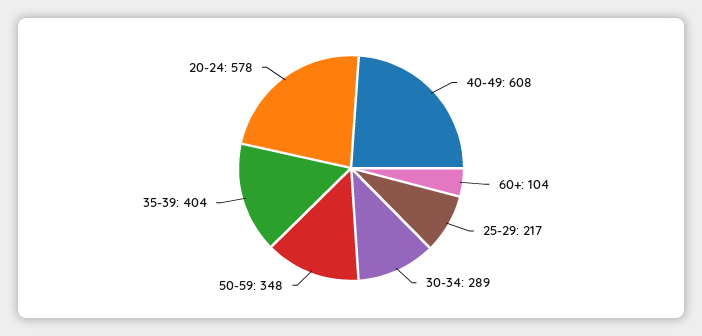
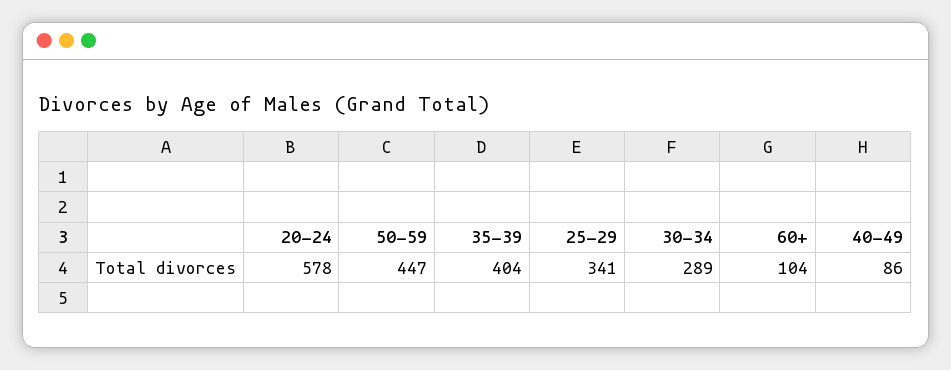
40-49: 608 -> 86
25-29: 217 -> 341
50-59: 348 -> 447

